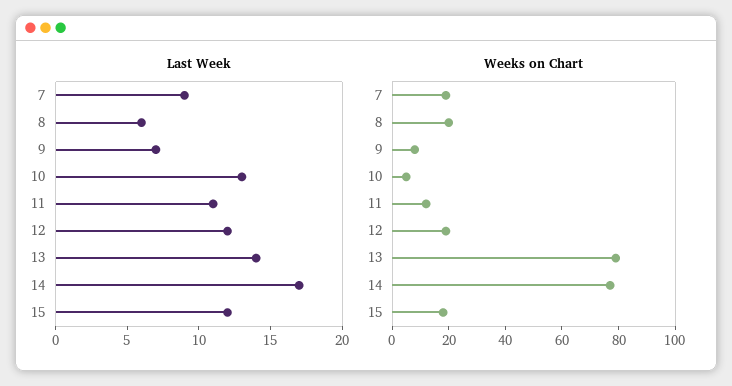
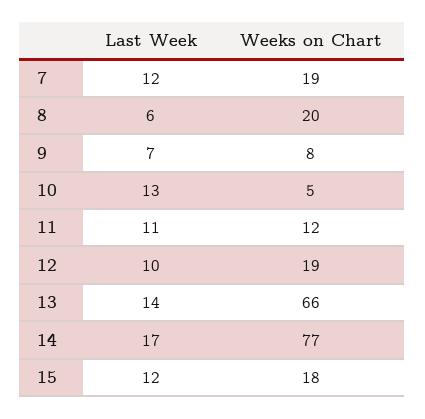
Last Week, 7: 9 -> 12
Last Week, 12: 12 -> 10
Weeks on Chart, 13: 80 -> 66

